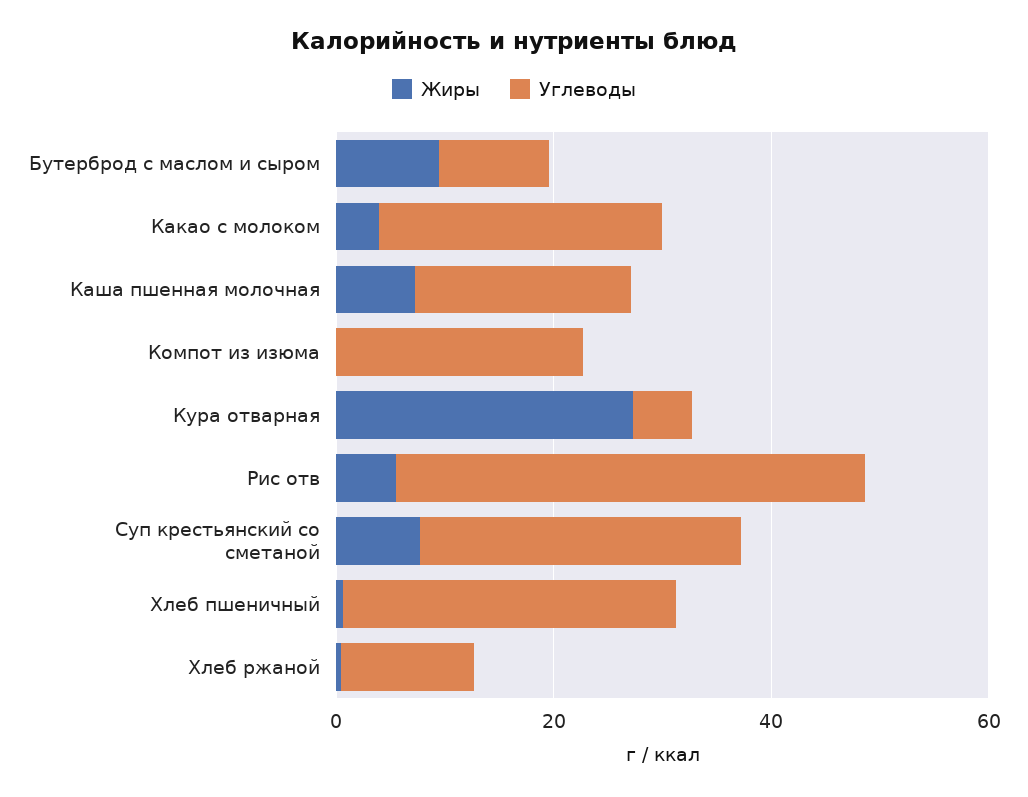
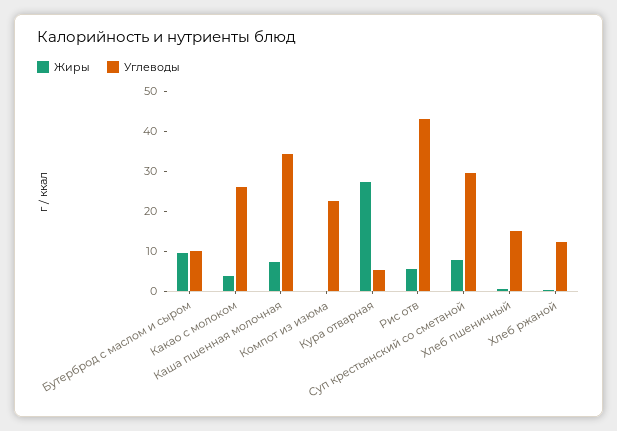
Углеводы, Каша пшенная молочная: 20 -> 35
Углеводы, Хлеб пшеничный: 30 -> 15

